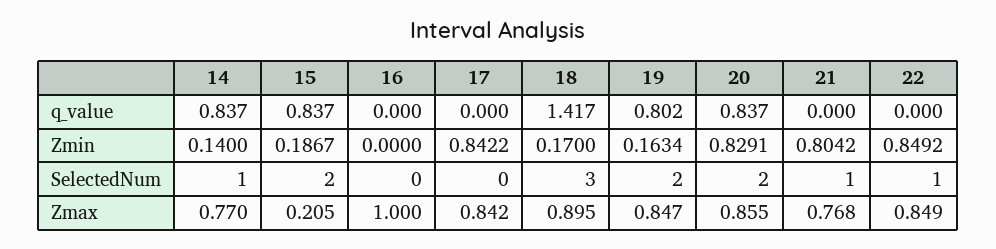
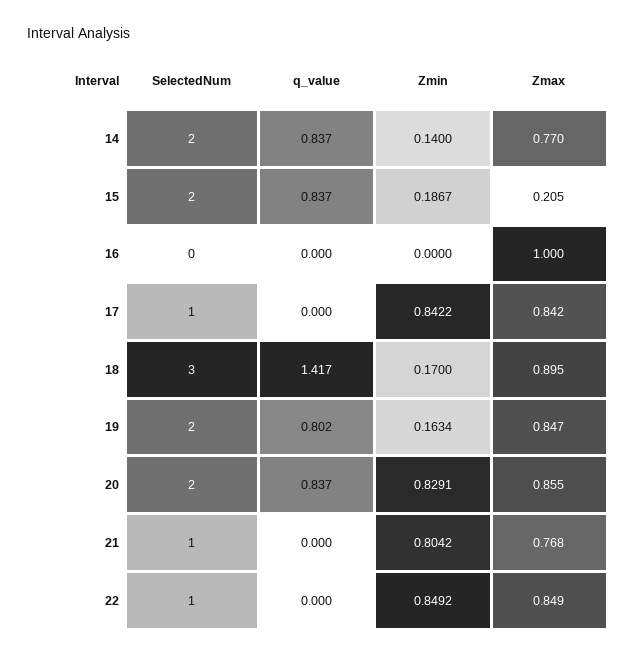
14, SelectedNum: 1 -> 2
17, SelectedNum: 0 -> 1

